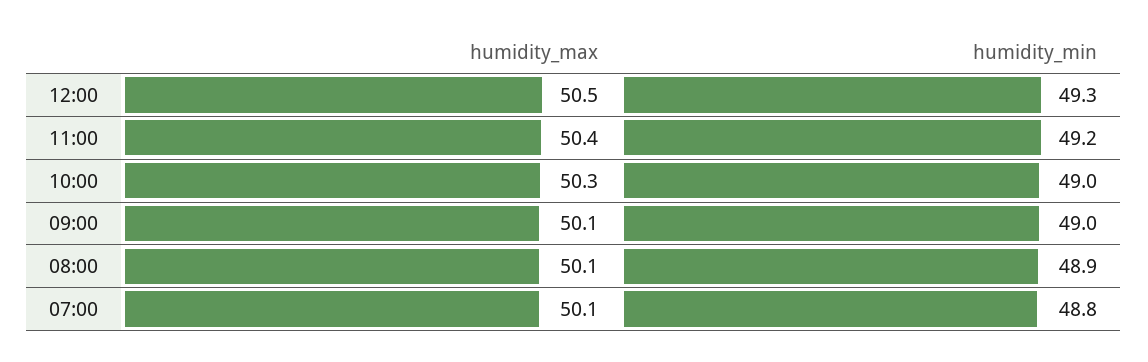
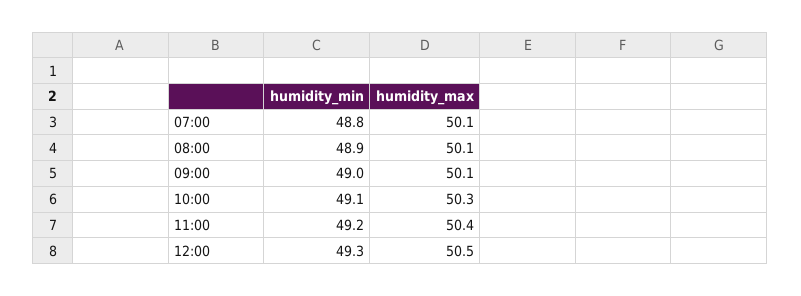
humidity_min, 10:00: 49 -> 49.1

